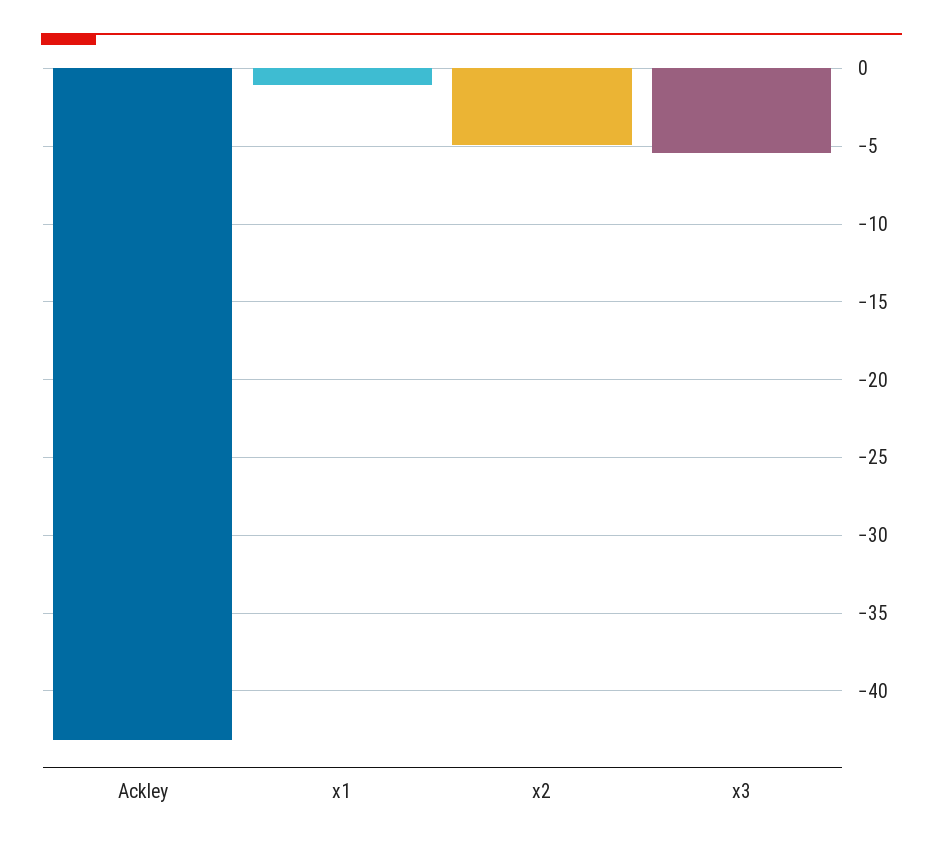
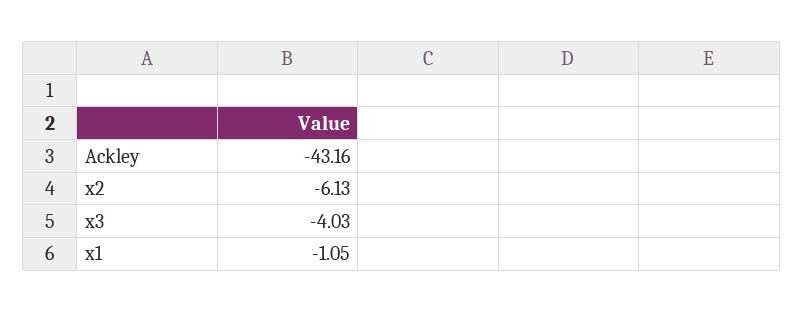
x2: -5 -> -6.13
x3: -5.5 -> -4.03

